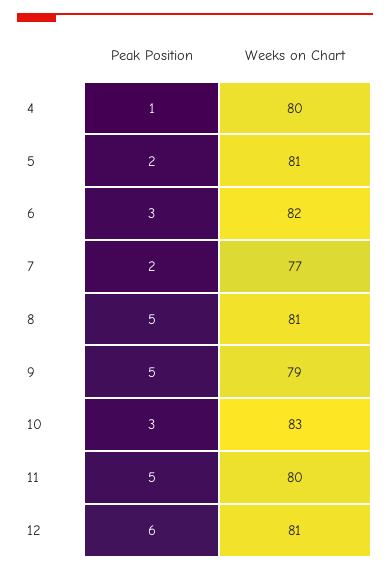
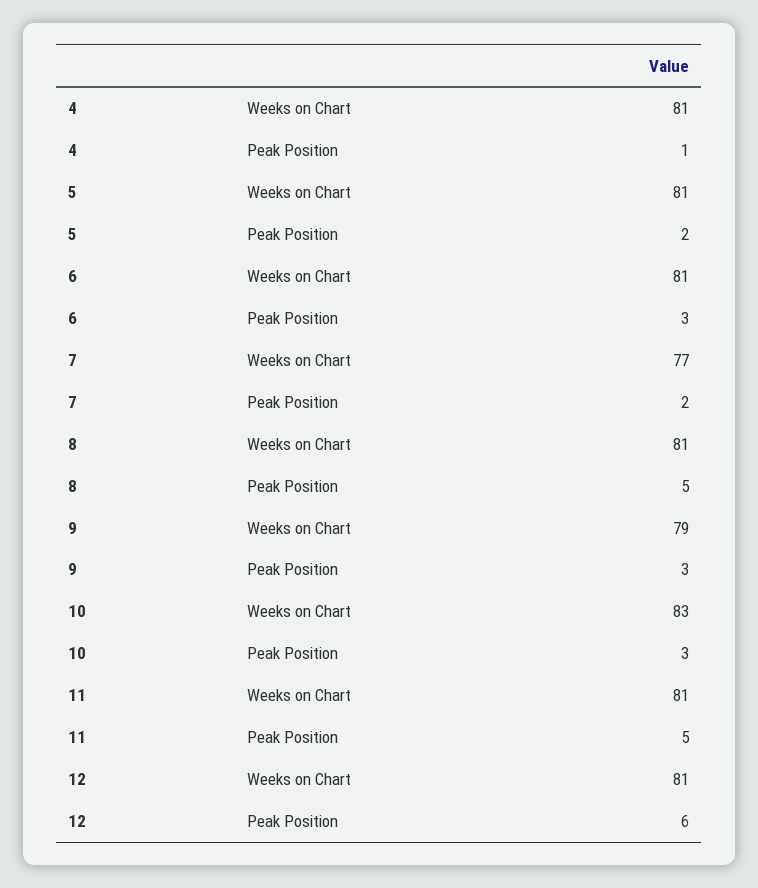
Weeks on Chart, 4: 80 -> 81
Weeks on Chart, 6: 82 -> 81
Peak Position, 9: 5 -> 3
Weeks on Chart, 11: 80 -> 81

